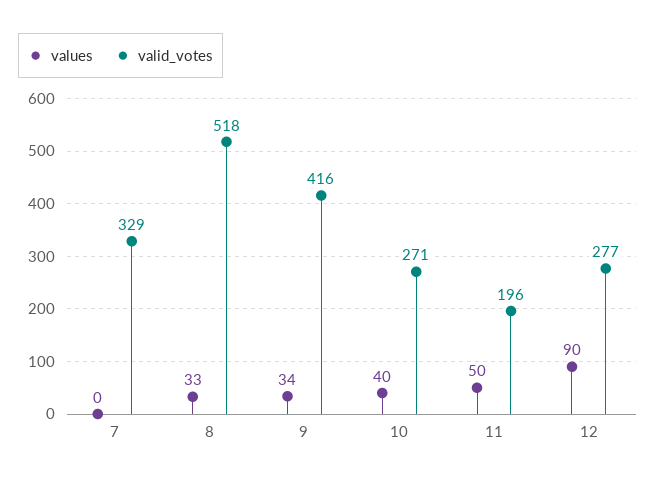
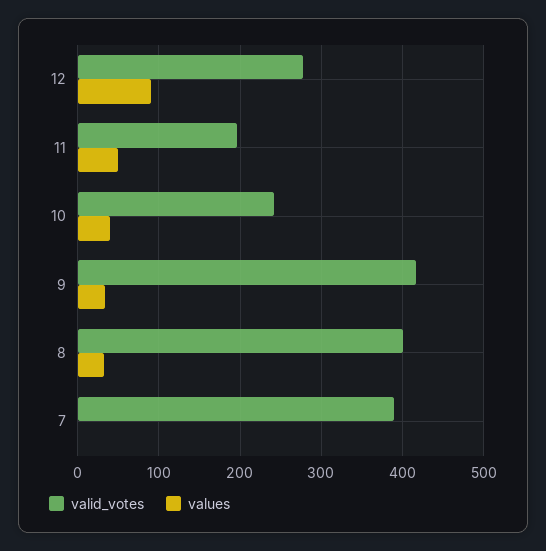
valid_votes, 7: 329 -> 390
valid_votes, 8: 518 -> 400
valid_votes, 10: 271 -> 240

